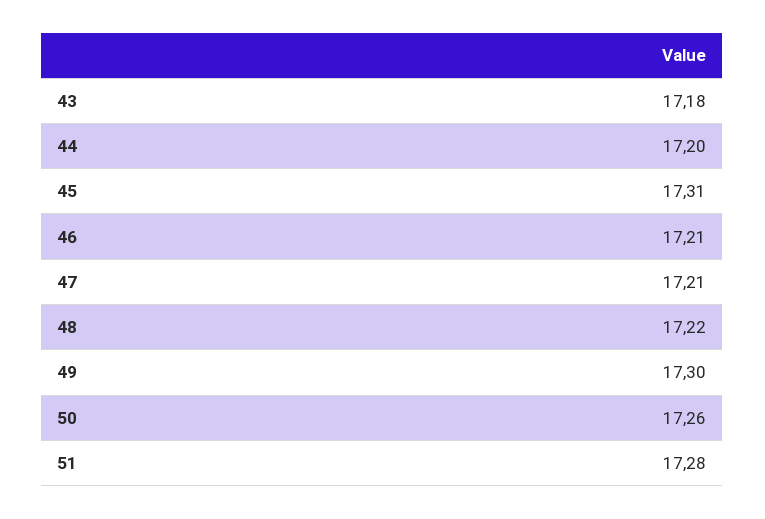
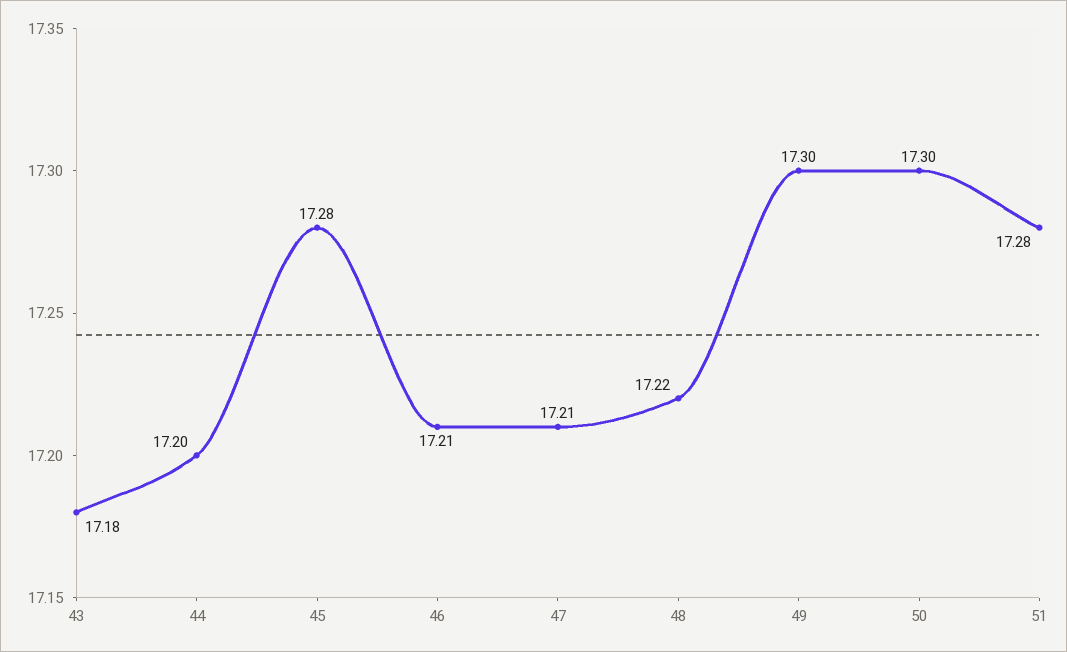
45: 17.31 -> 17.28
50: 17.26 -> 17.3

